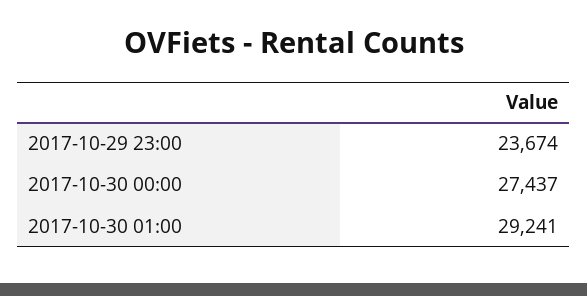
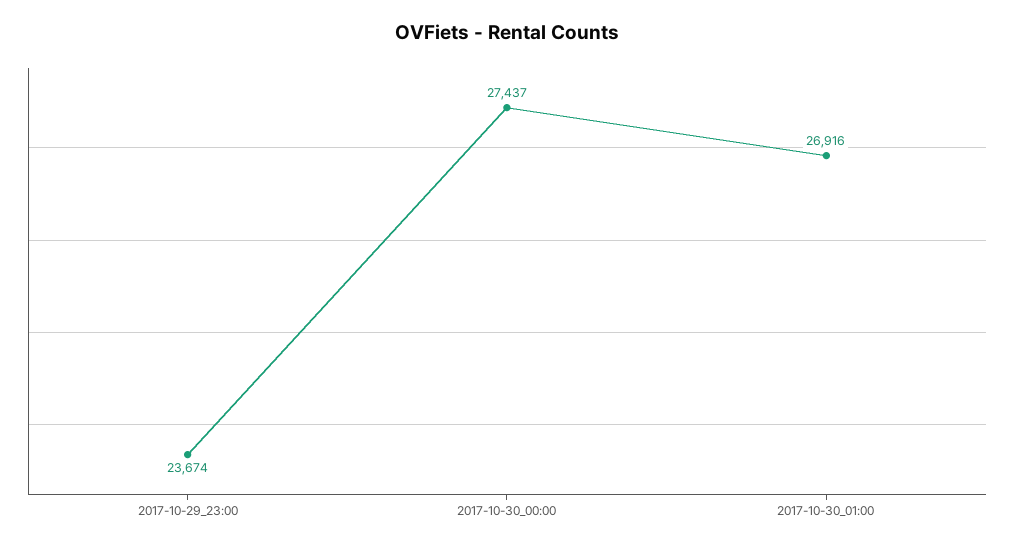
2017-10-30 01:00: 29241 -> 26916

